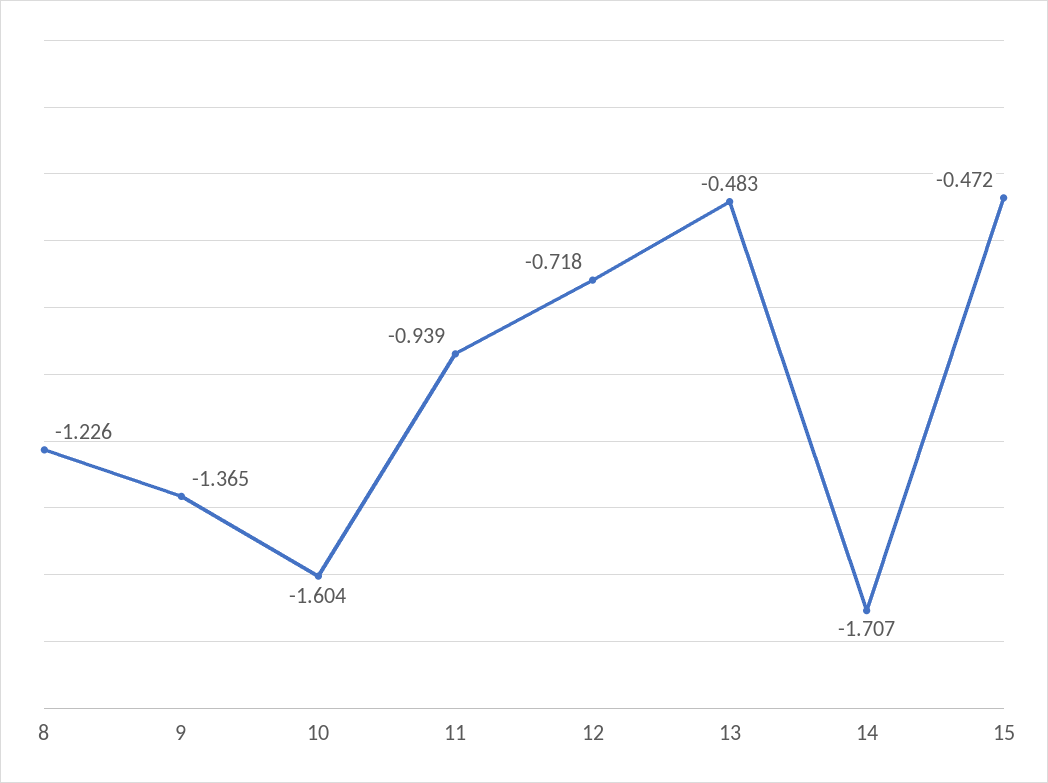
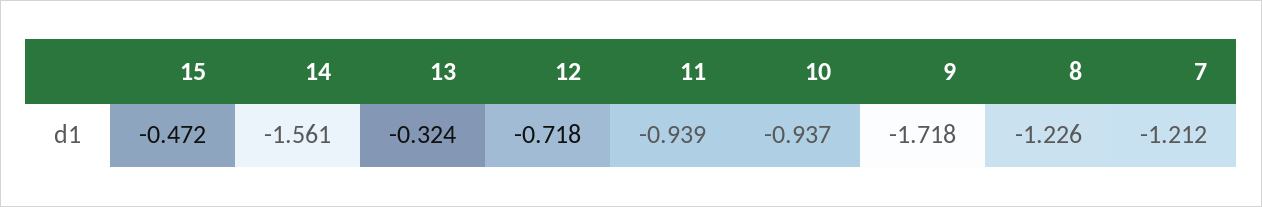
9: -1.365 -> -1.718
10: -1.604 -> -0.937
13: -0.483 -> -0.324
14: -1.707 -> -1.561
7: none -> -1.212

